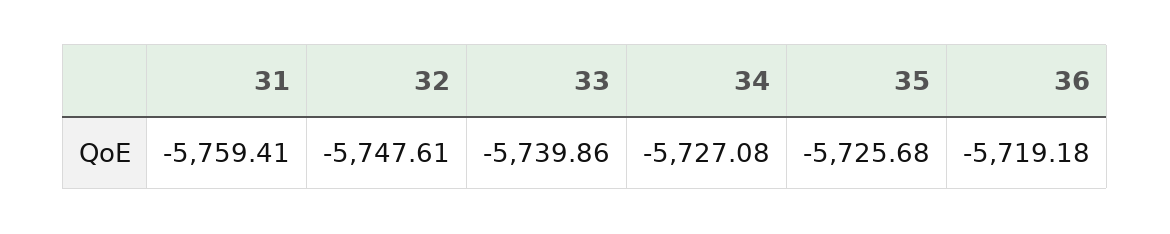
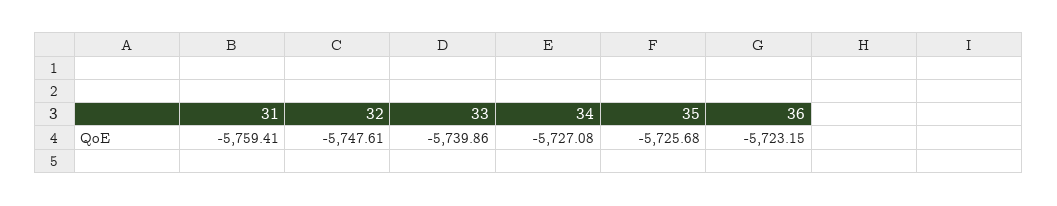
36: -5719.18 -> -5723.15

